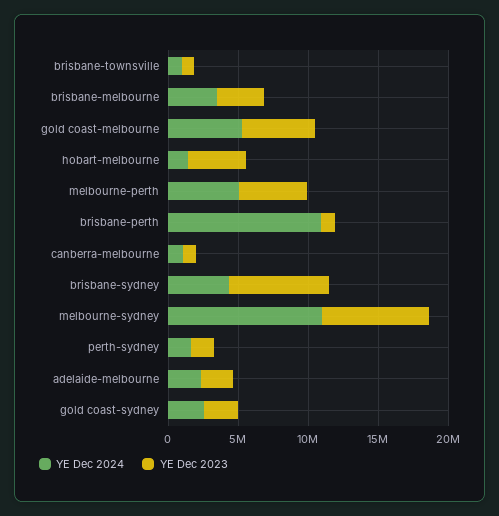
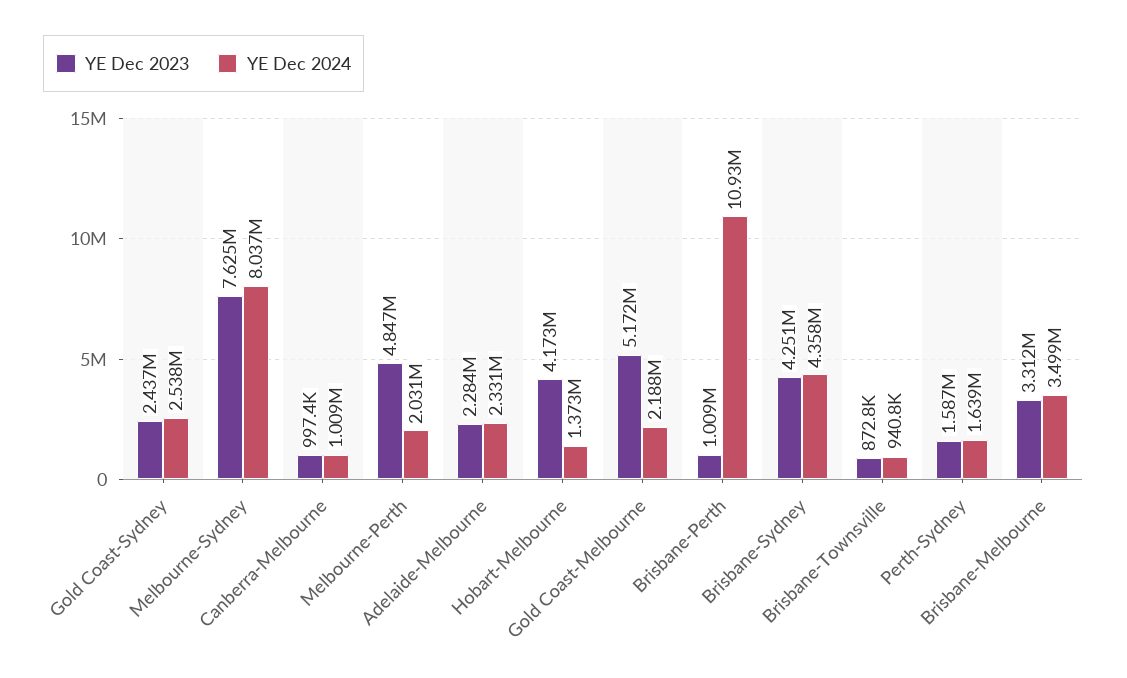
YE Dec 2024, gold coast-melbourne: 5000000 -> 2188000
YE Dec 2024, melbourne-perth: 5000000 -> 2031000
YE Dec 2023, brisbane-sydney: 7000000 -> 4251000
YE Dec 2024, melbourne-sydney: 11000000 -> 8037000

